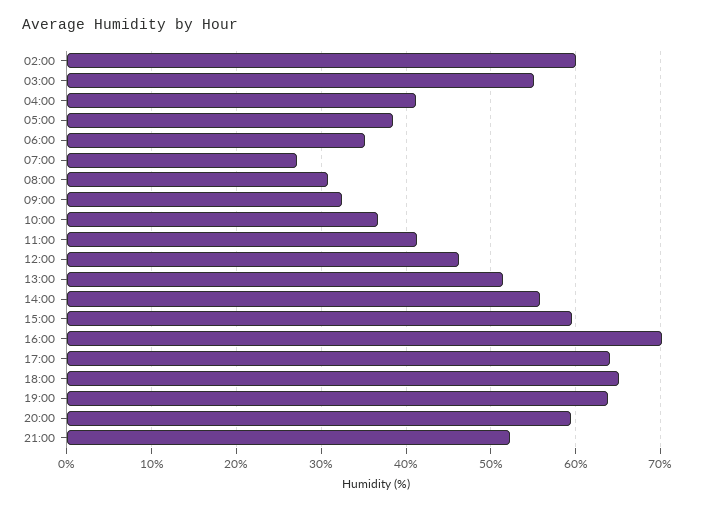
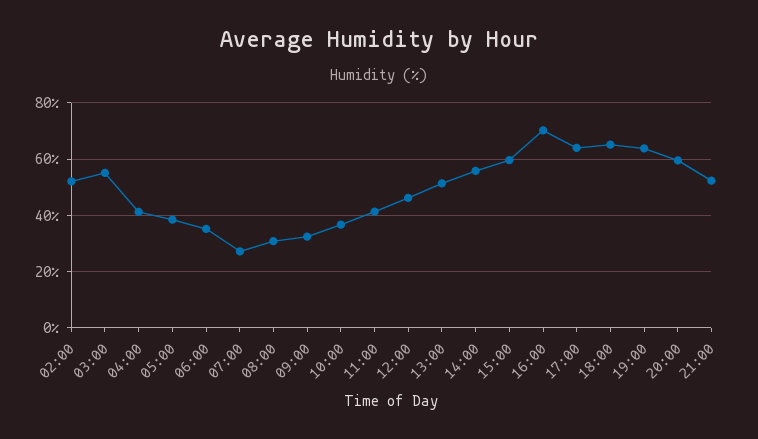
02:00: 60 -> 52.5

